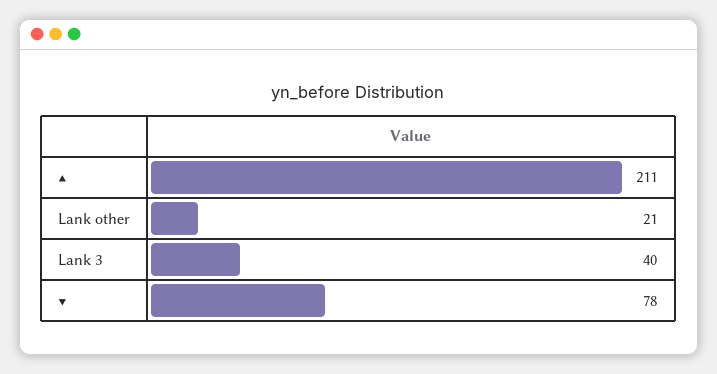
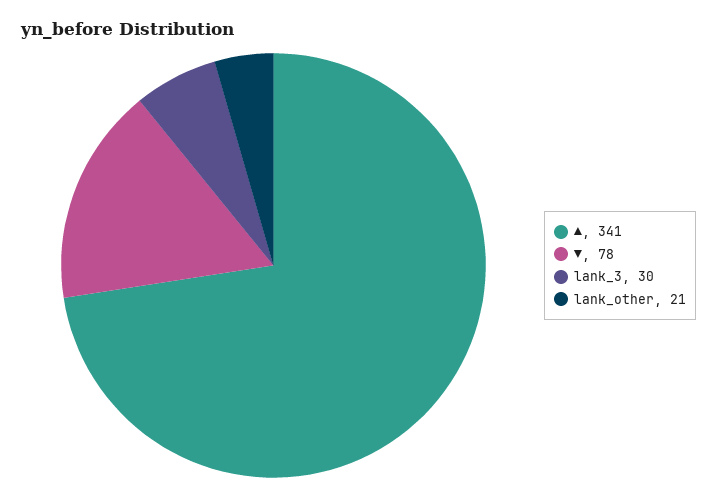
▲: 211 -> 341
Lank 3: 40 -> 30

